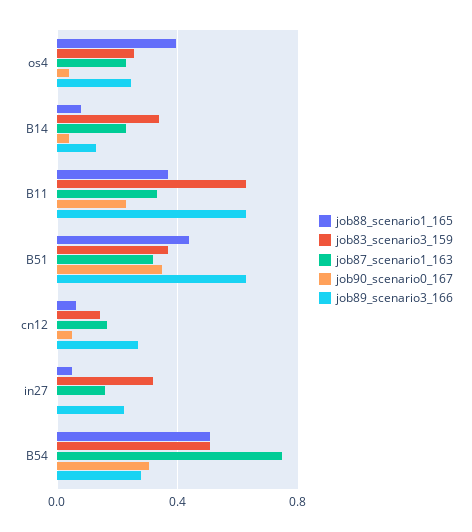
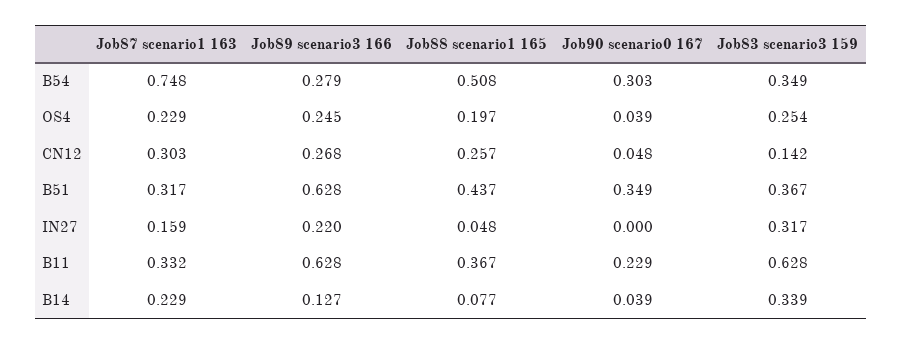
job88_scenario1_165, os4: 0.4 -> 0.197
job88_scenario1_165, cn12: 0.05 -> 0.257
job87_scenario1_163, cn12: 0.15 -> 0.303
job83_scenario3_159, B54: 0.5 -> 0.349

